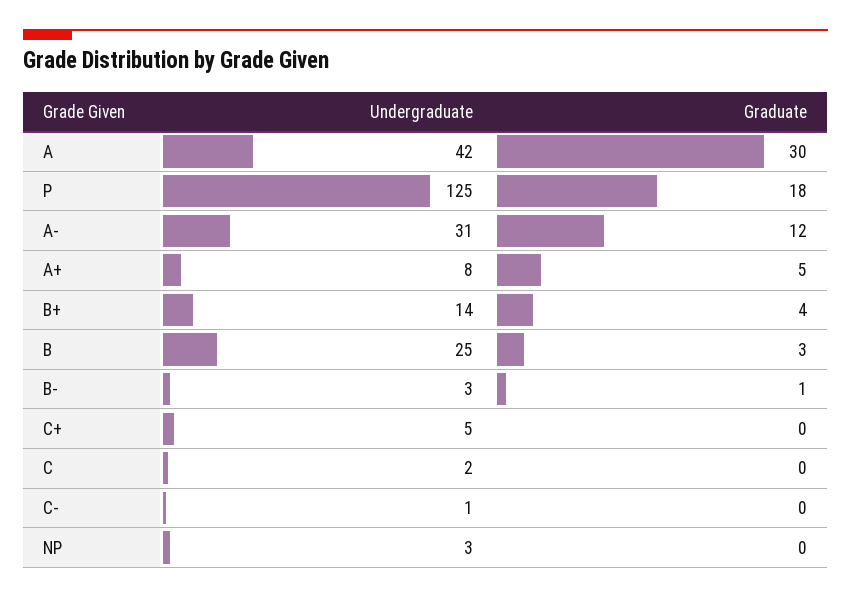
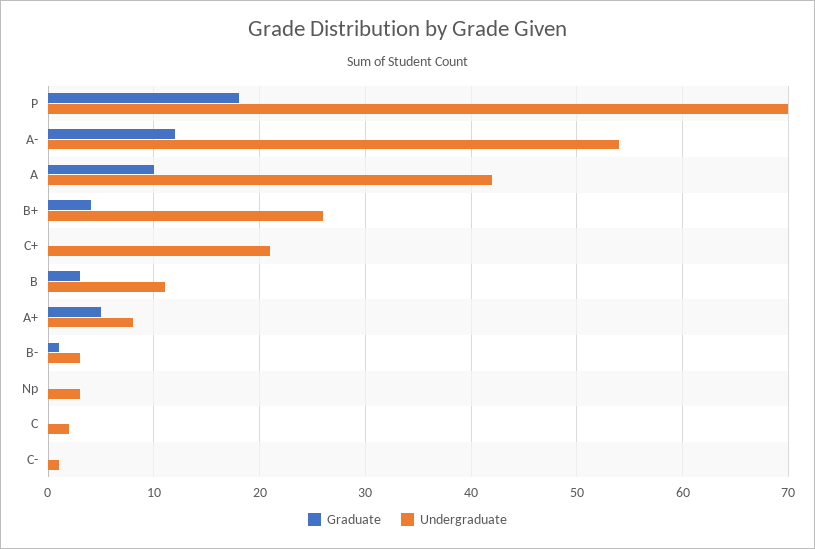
Graduate, A: 30 -> 10
Undergraduate, P: 125 -> 70
Undergraduate, A-: 31 -> 54
Undergraduate, B+: 14 -> 26
Undergraduate, B: 25 -> 11
Undergraduate, C+: 5 -> 21

